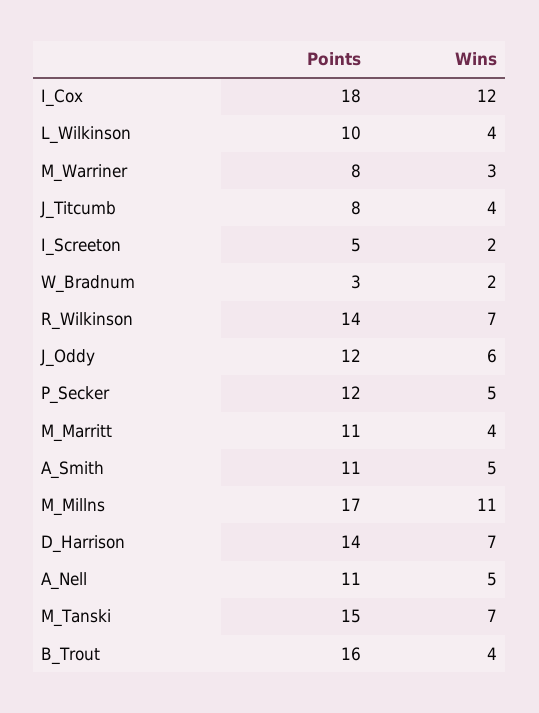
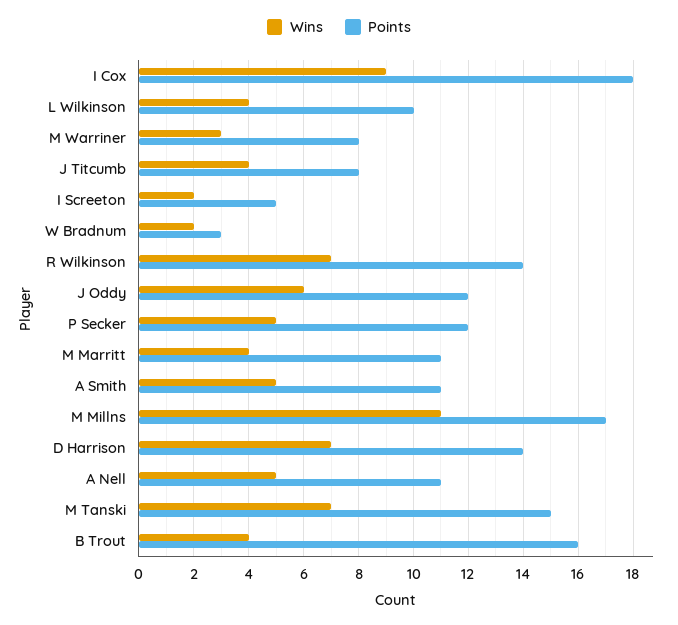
Wins, I_Cox: 12 -> 9

